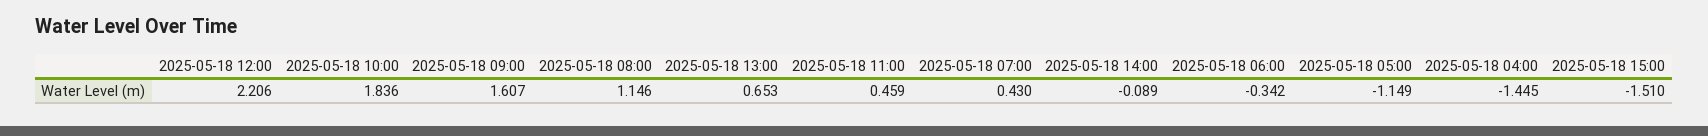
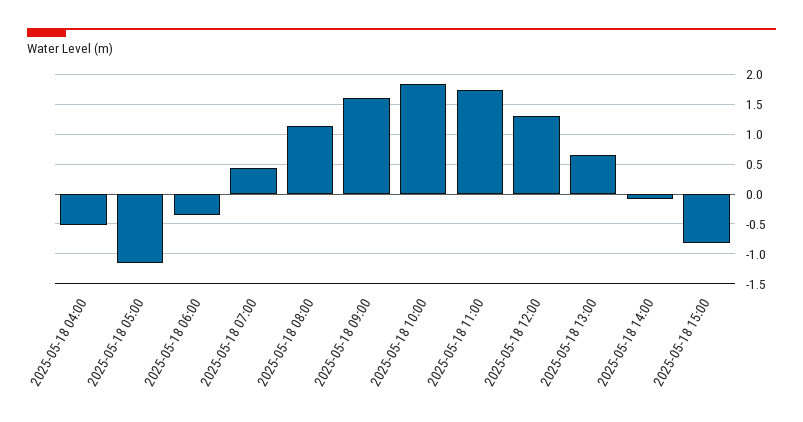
2025-05-18 12:00: 2.206 -> 1.25
2025-05-18 11:00: 0.459 -> 1.75
2025-05-18 04:00: -1.445 -> -0.5
2025-05-18 15:00: -1.51 -> -0.75

